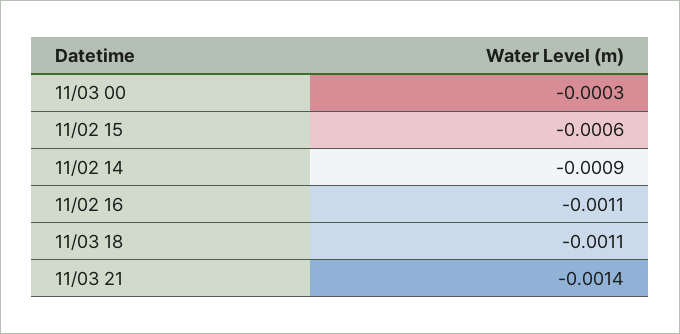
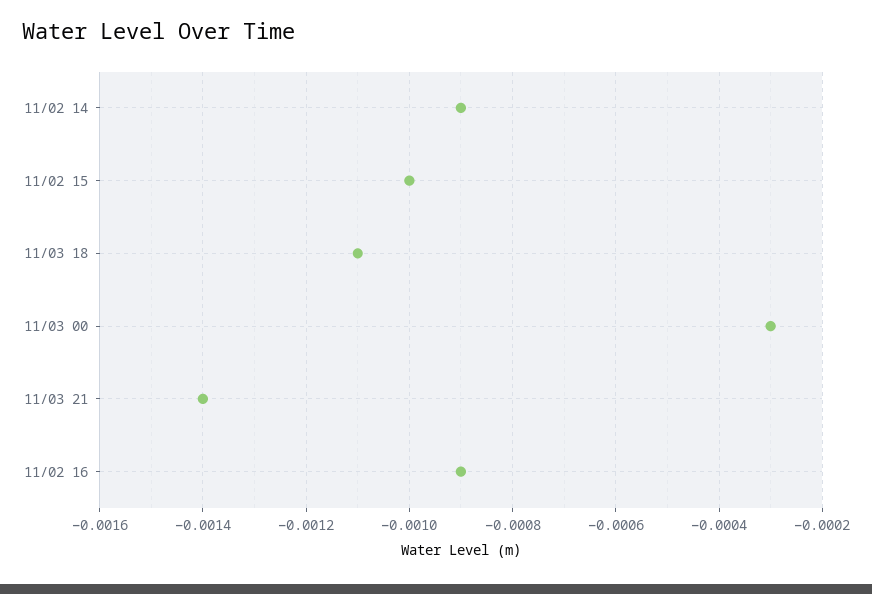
11/02 15: -0.0006 -> -0.001
11/02 16: -0.0011 -> -0.0009

